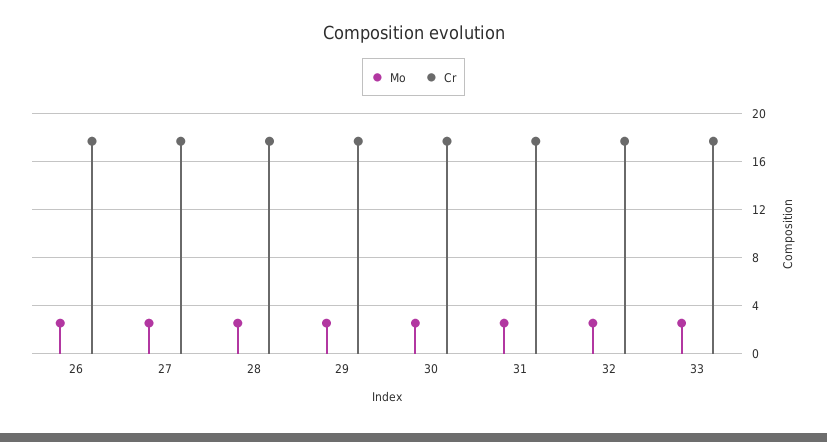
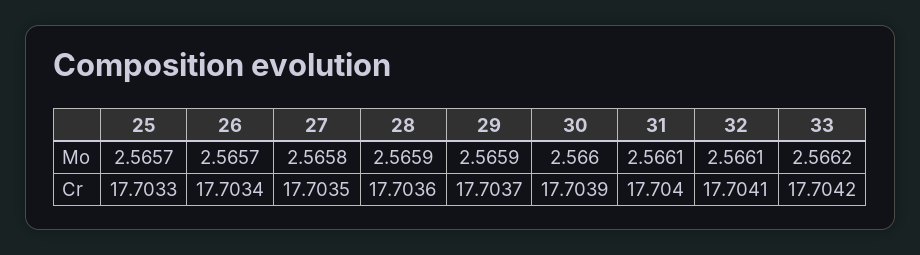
Mo, 25: none -> 2.5657
Cr, 25: none -> 17.7033

